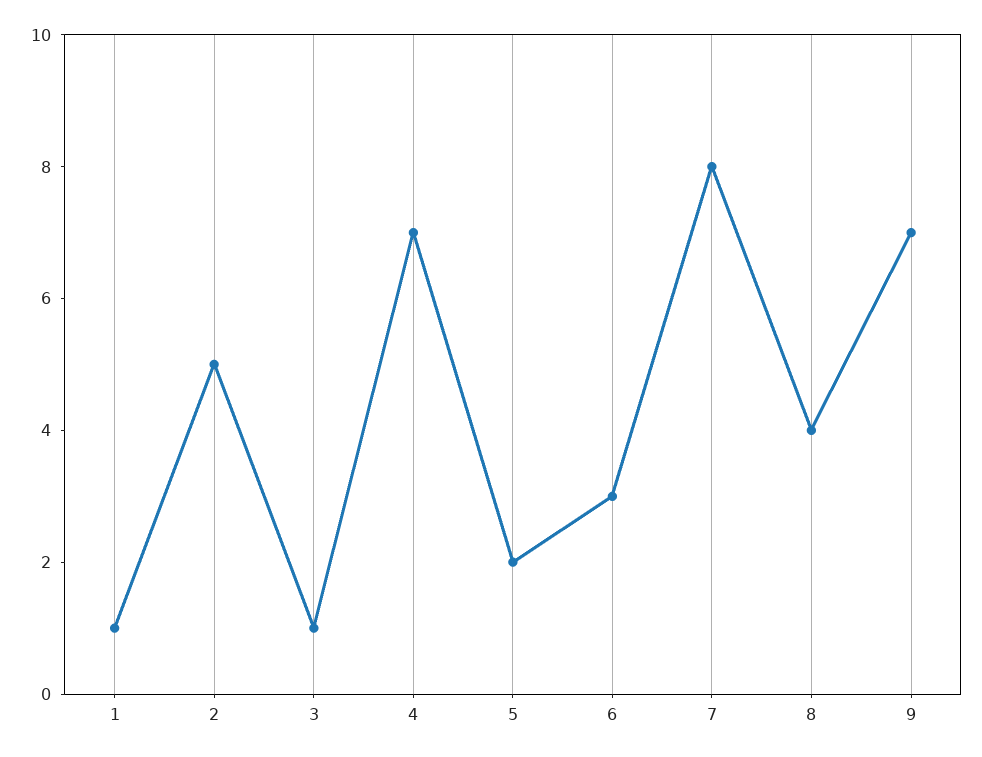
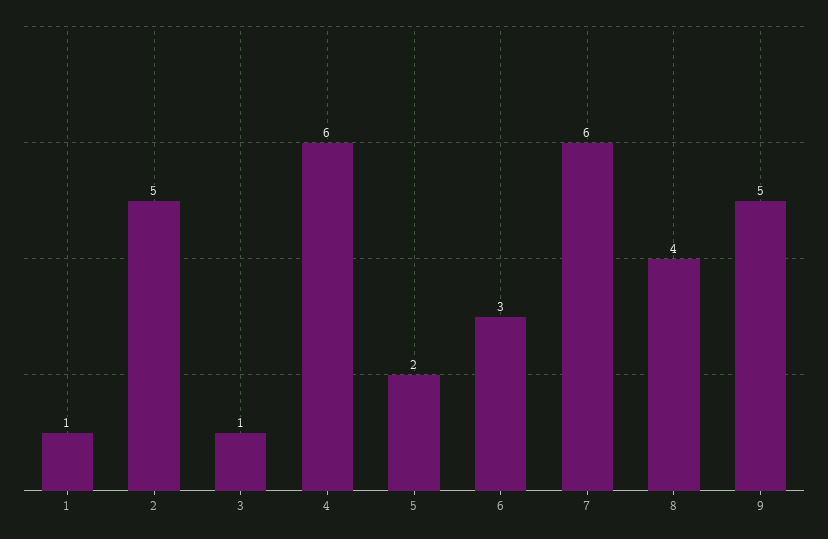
4: 7 -> 6
7: 8 -> 6
9: 7 -> 5

